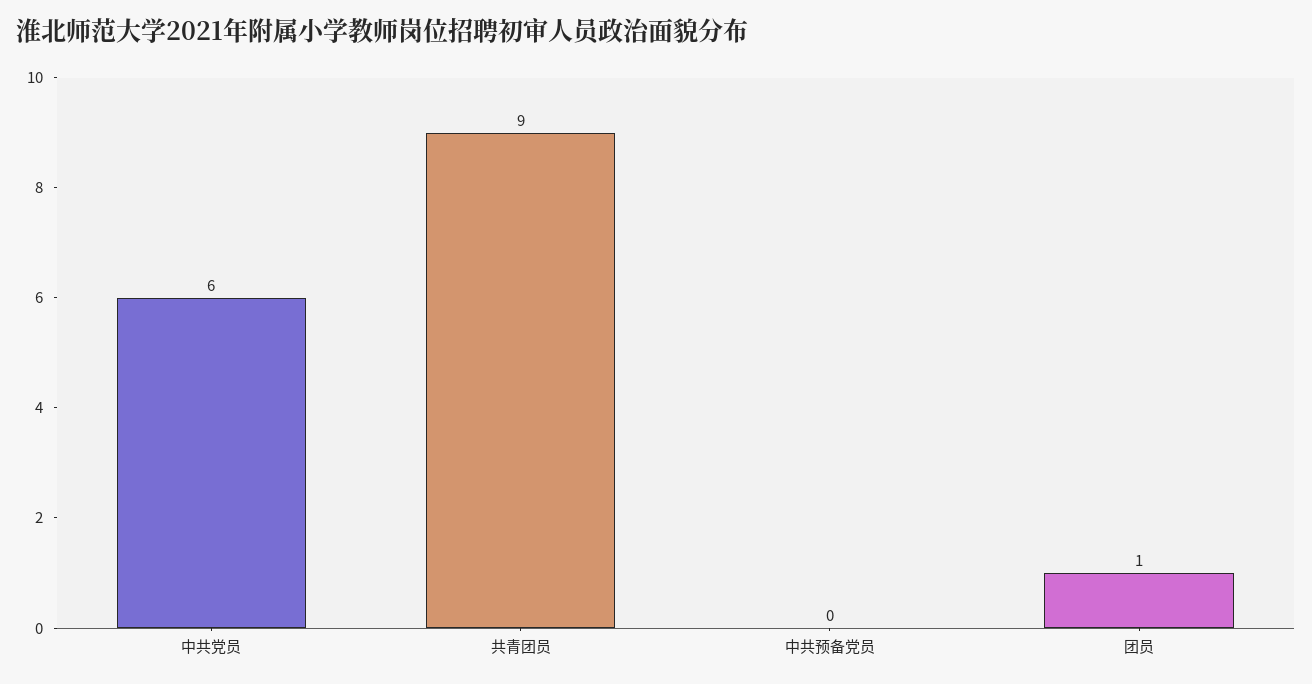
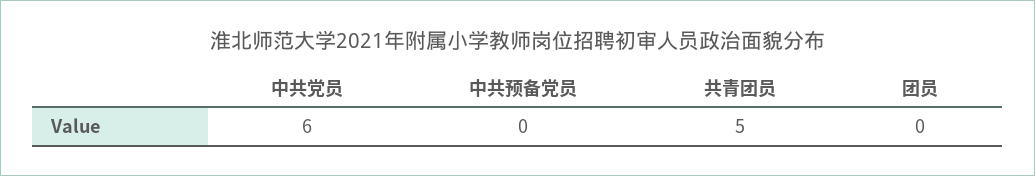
共青团员: 9 -> 5
团员: 1 -> 0

